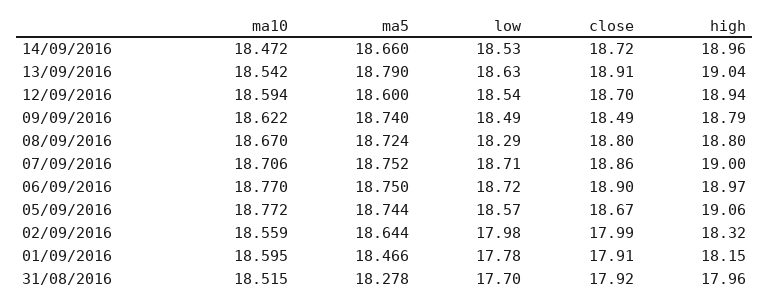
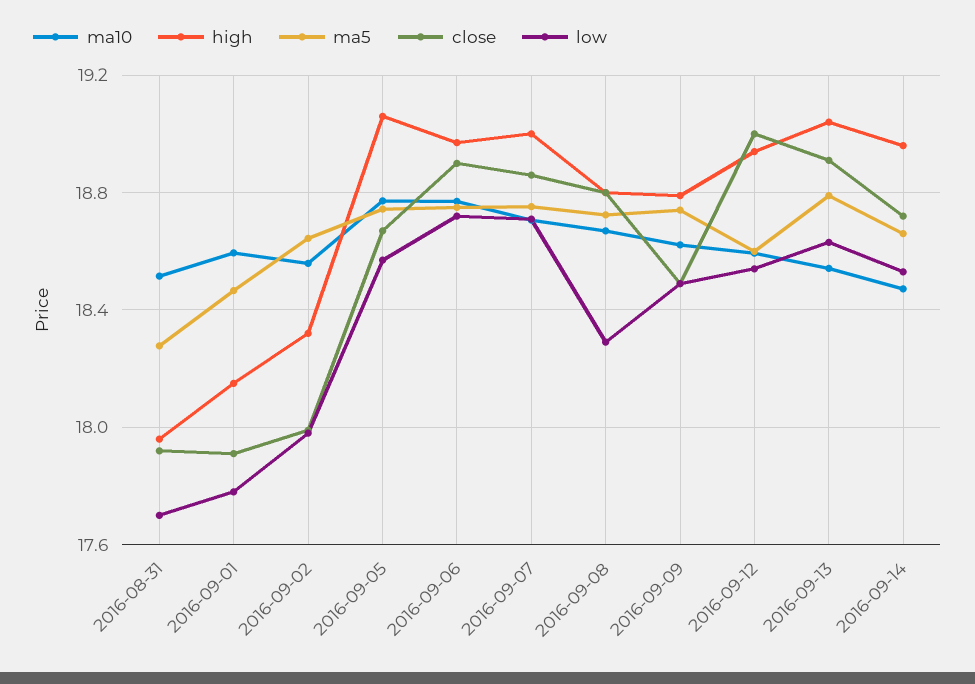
close, 12/09/2016: 18.7 -> 19

